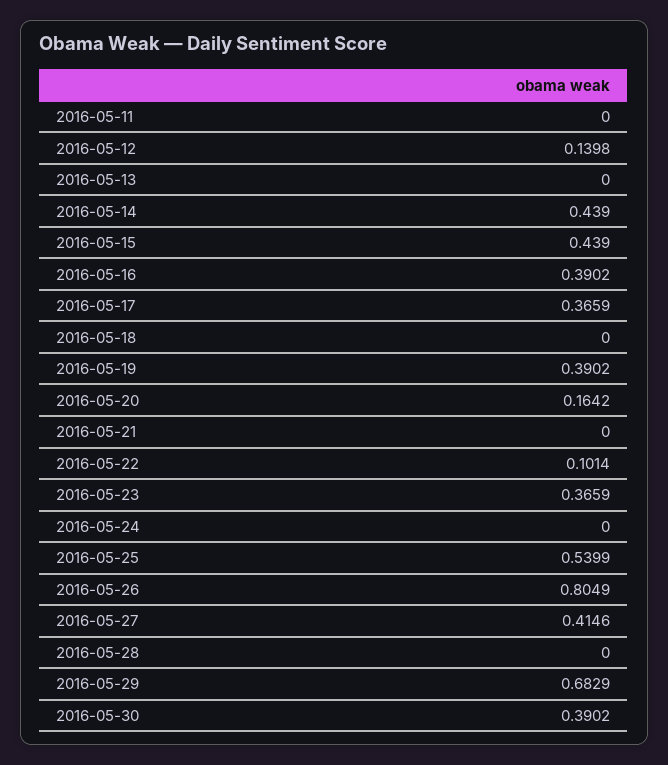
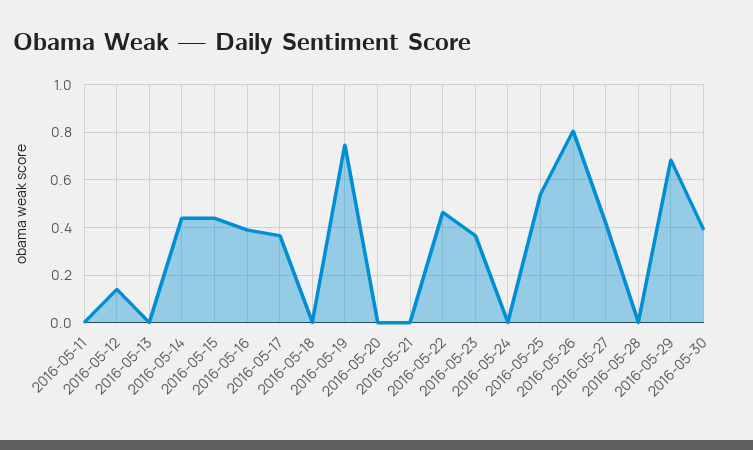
2016-05-19: 0.3902 -> 0.75
2016-05-20: 0.1642 -> 0
2016-05-22: 0.1014 -> 0.45

